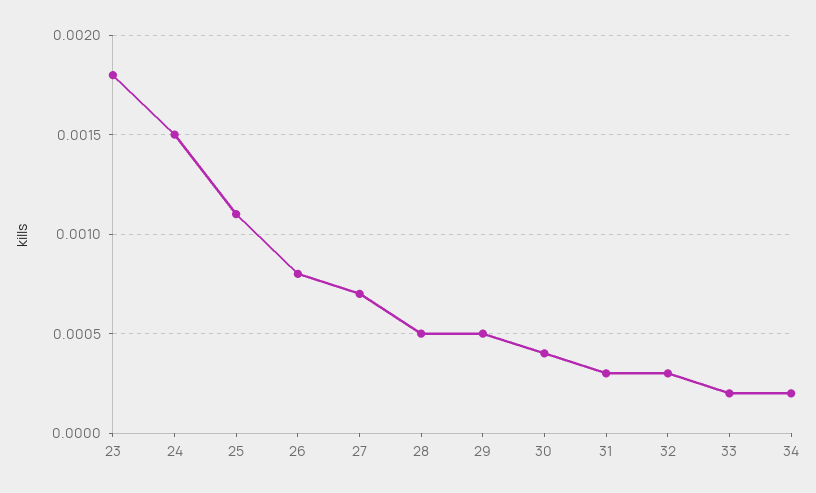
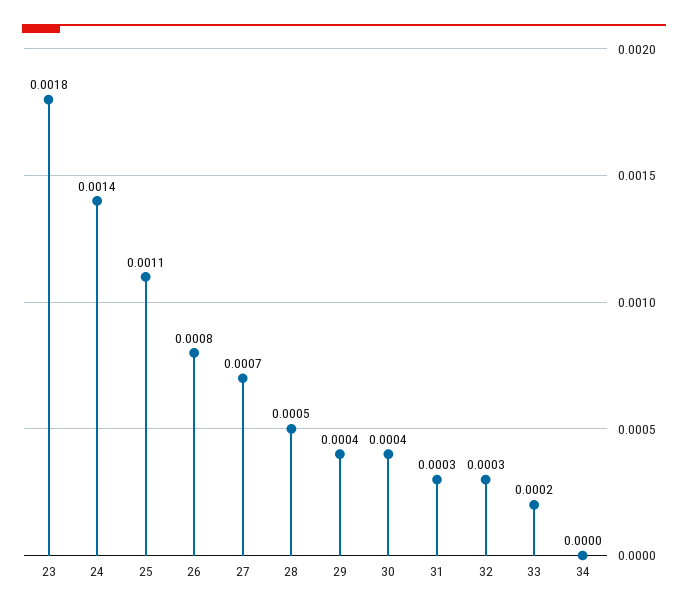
24: 0.0015 -> 0.0014
29: 0.0005 -> 0.0004
34: 0.0002 -> 0

